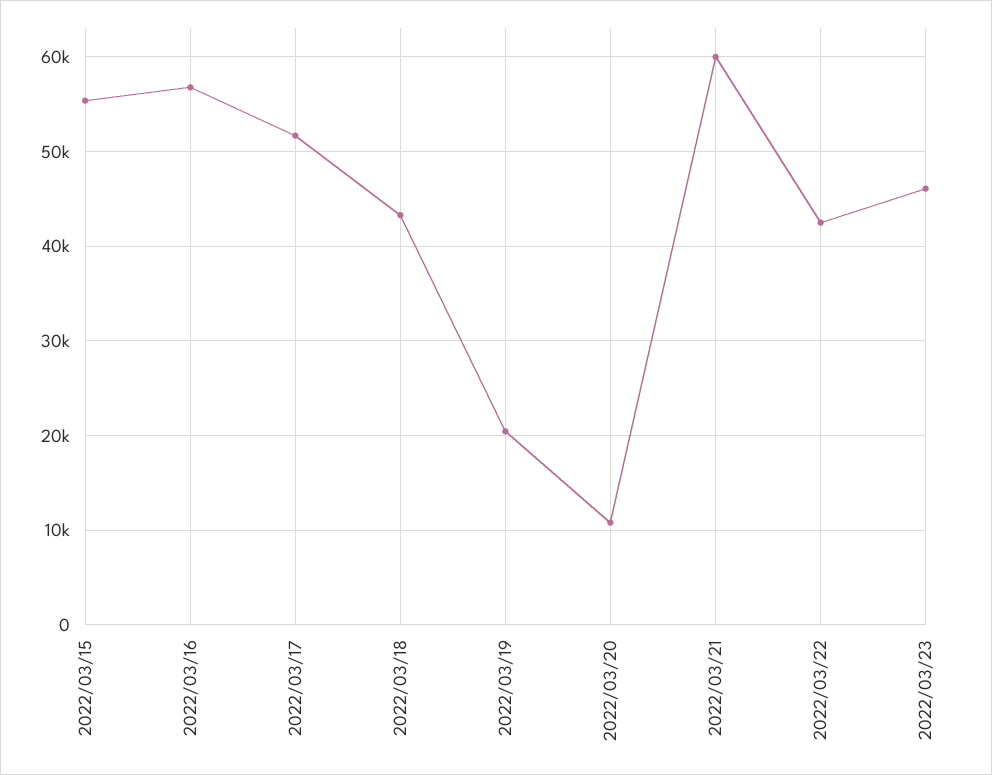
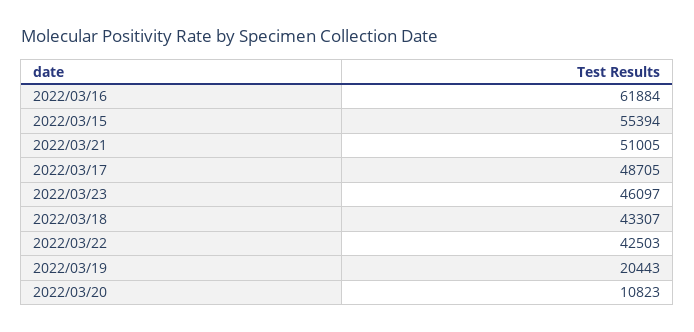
2022/03/16: 57000 -> 61884
2022/03/17: 52000 -> 48705
2022/03/21: 60000 -> 51005

